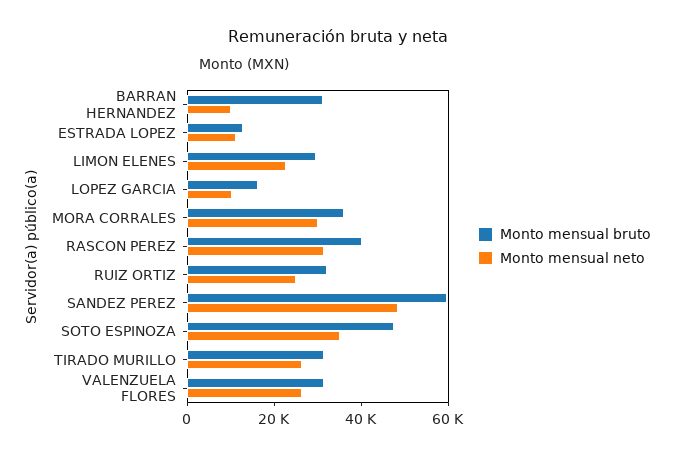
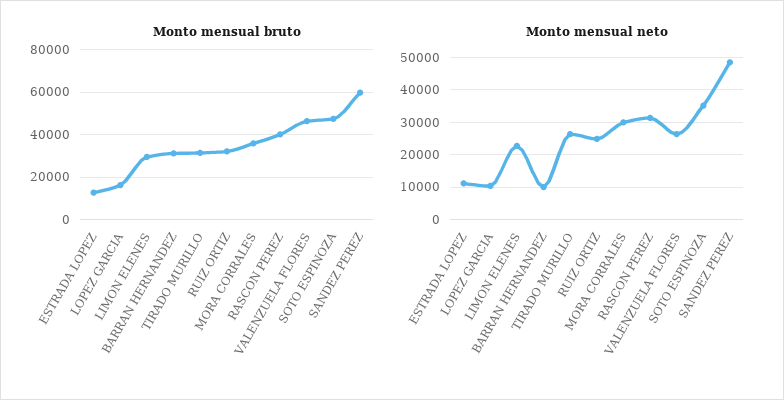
Monto mensual bruto, VALENZUELA FLORES: 30000 -> 45000

